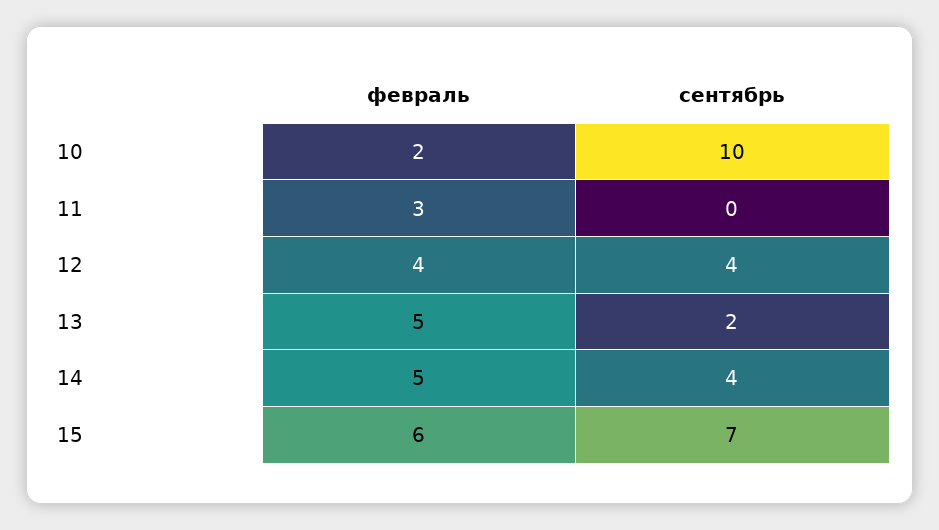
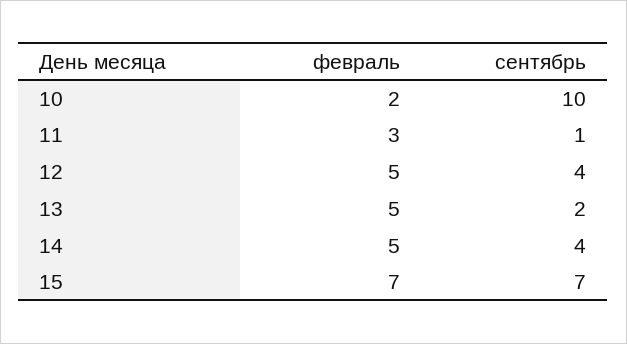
сентябрь, 11: 0 -> 1
февраль, 12: 4 -> 5
февраль, 15: 6 -> 7

